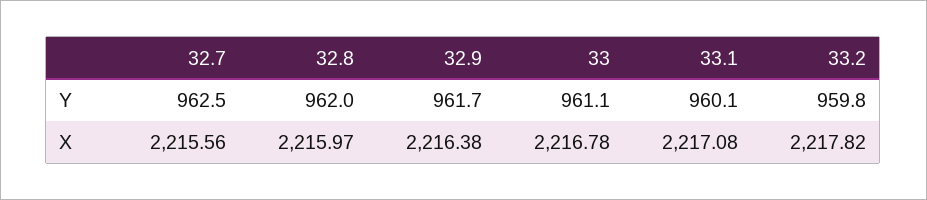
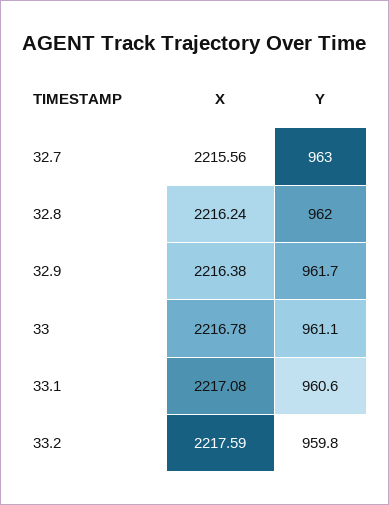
32.7, Y: 962.5 -> 963
33.1, Y: 960.1 -> 960.6
32.8, X: 2215.97 -> 2216.24
33.2, X: 2217.82 -> 2217.59

